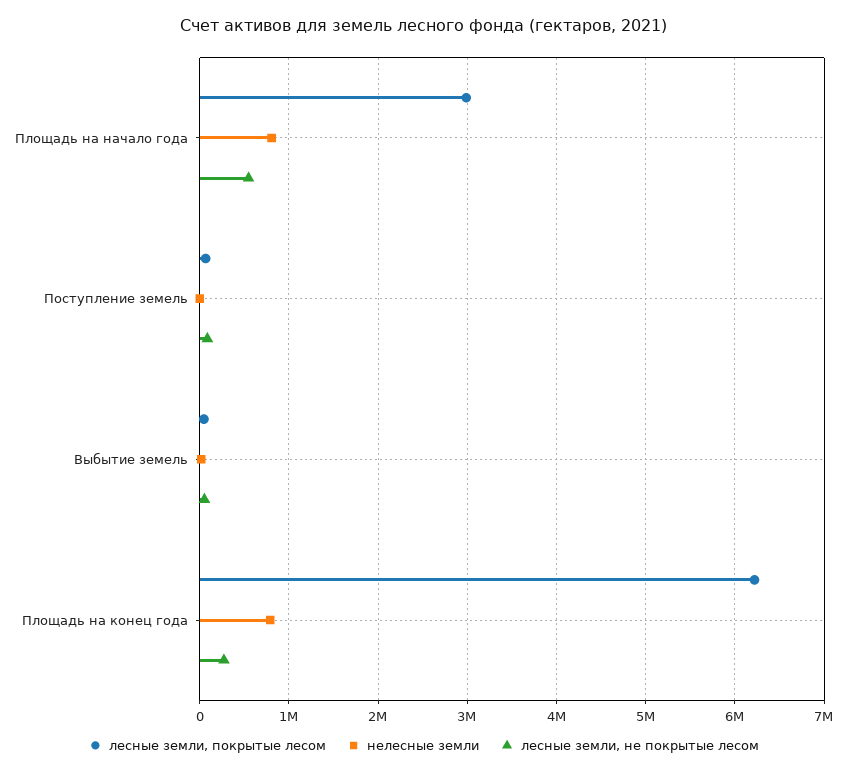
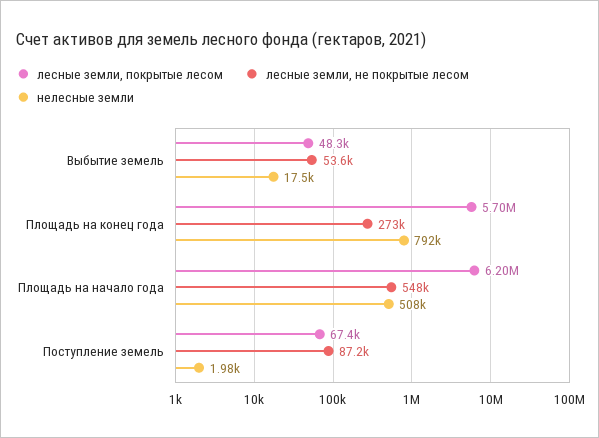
лесные земли, покрытые лесом, Площадь на начало года: 3000000 -> 6200000
нелесные земли, Площадь на начало года: 800000 -> 508000
лесные земли, покрытые лесом, Площадь на конец года: 6200000 -> 5700000

